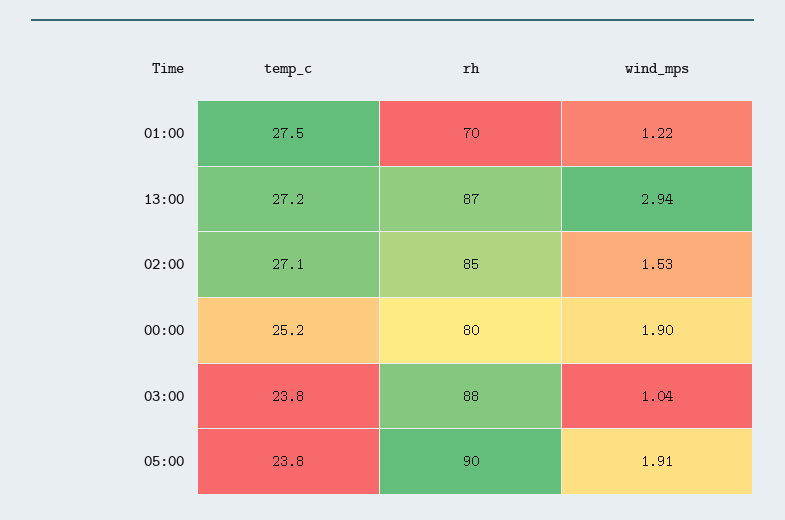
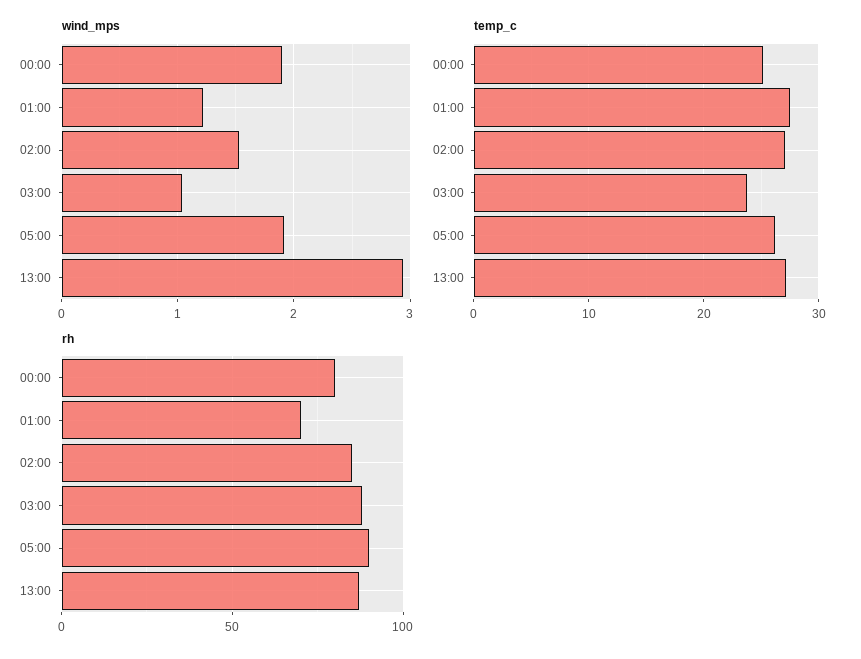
temp_c, 05:00: 23.8 -> 26

